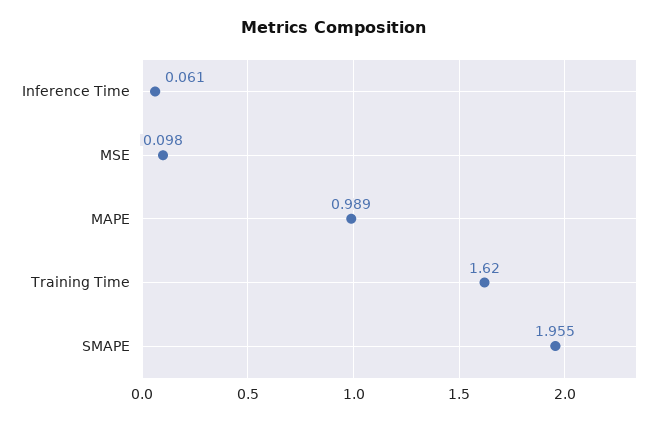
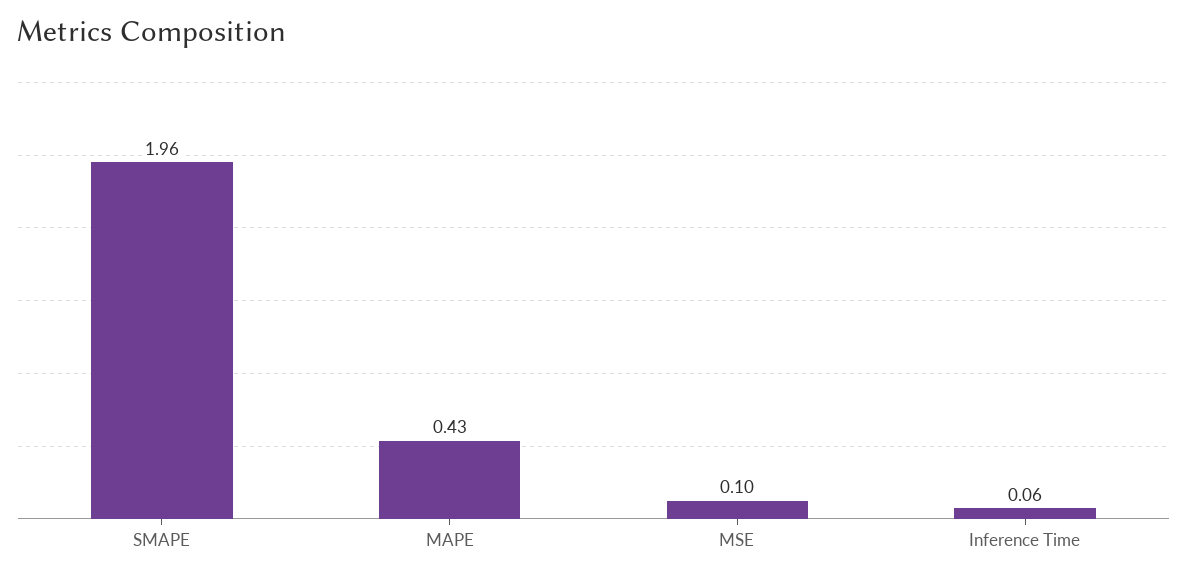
MAPE: 0.989 -> 0.43
Training Time: 1.62 -> none

